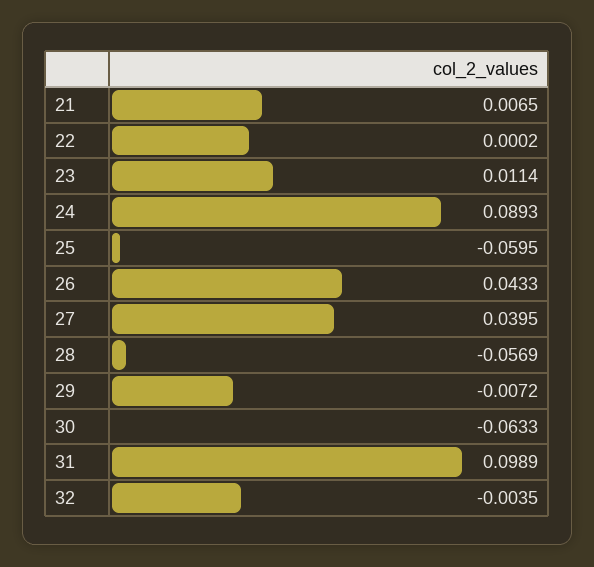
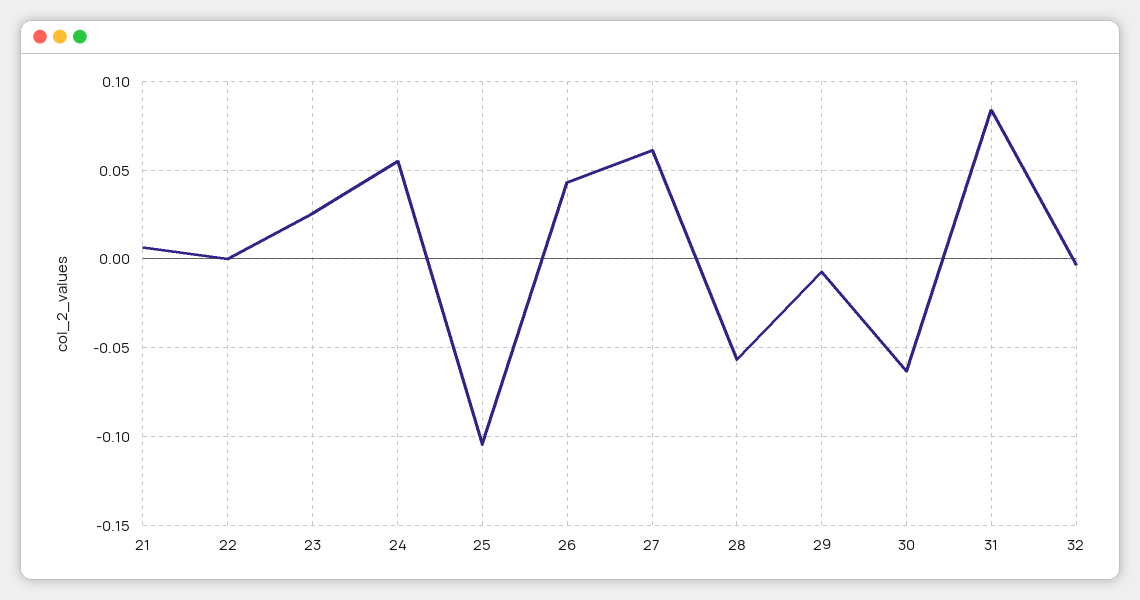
23: 0.0114 -> 0.025
24: 0.0893 -> 0.055
25: -0.0595 -> -0.105
27: 0.0395 -> 0.06
31: 0.0989 -> 0.085

